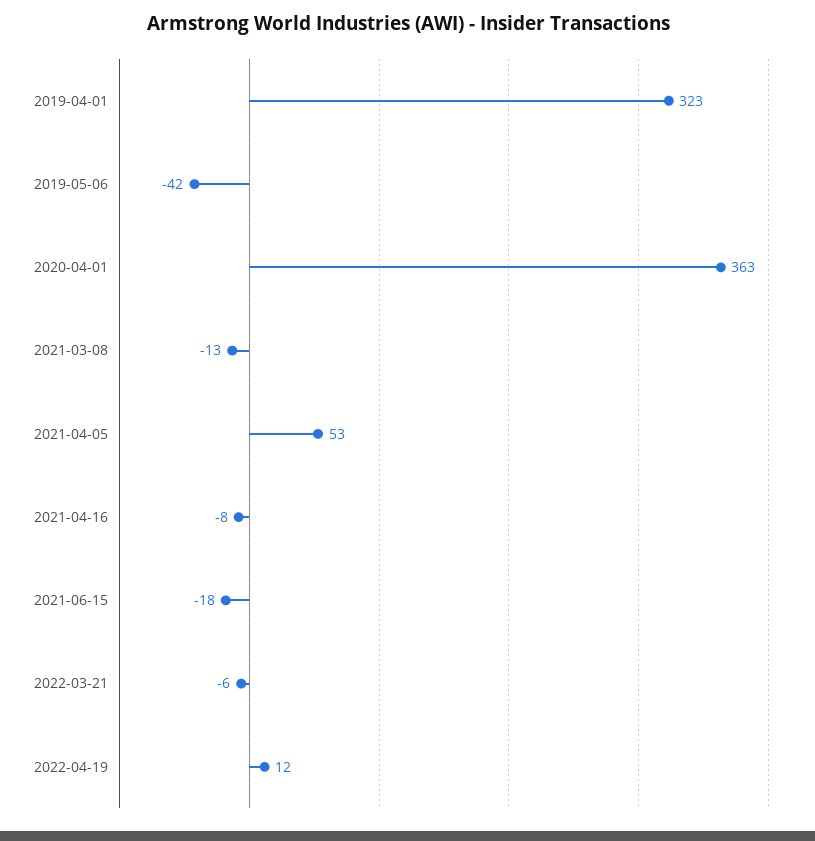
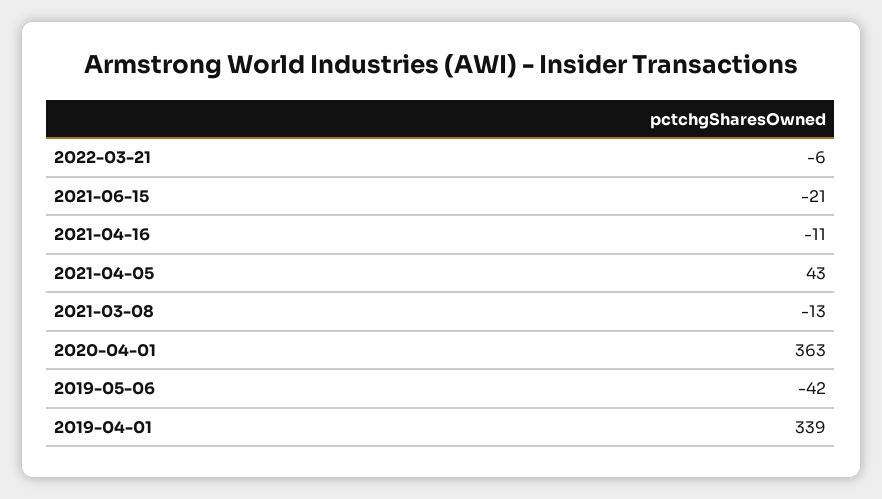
2019-04-01: 323 -> 339
2021-04-05: 53 -> 43
2021-04-16: -8 -> -11
2021-06-15: -18 -> -21
2022-04-19: 12 -> none

